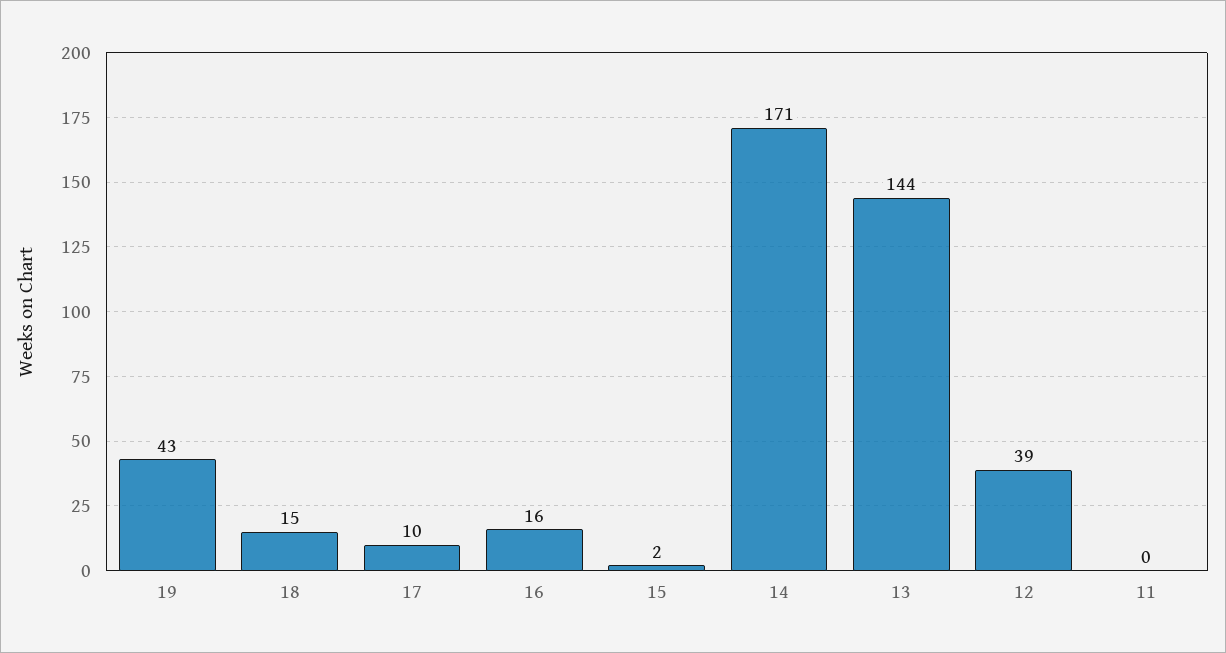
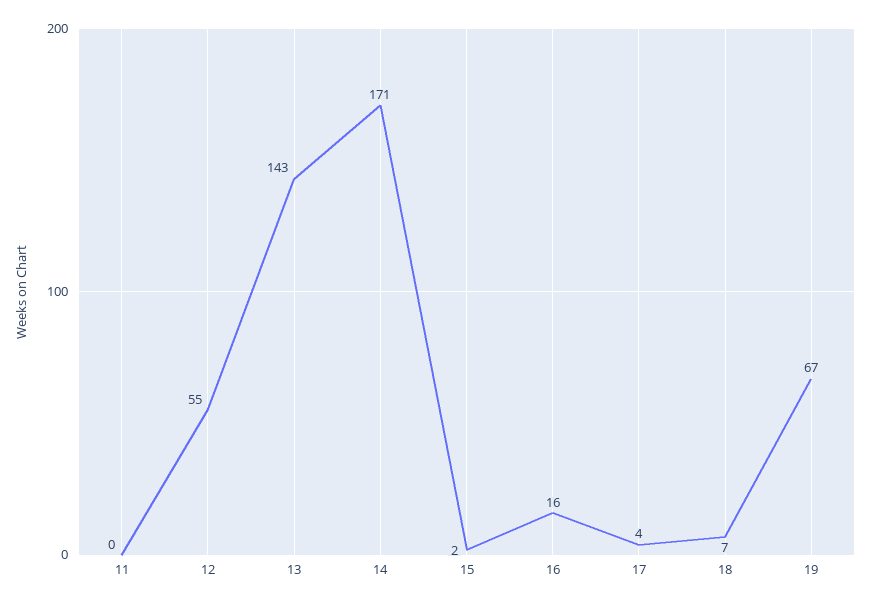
19: 43 -> 67
18: 15 -> 7
17: 10 -> 4
13: 144 -> 143
12: 39 -> 55

